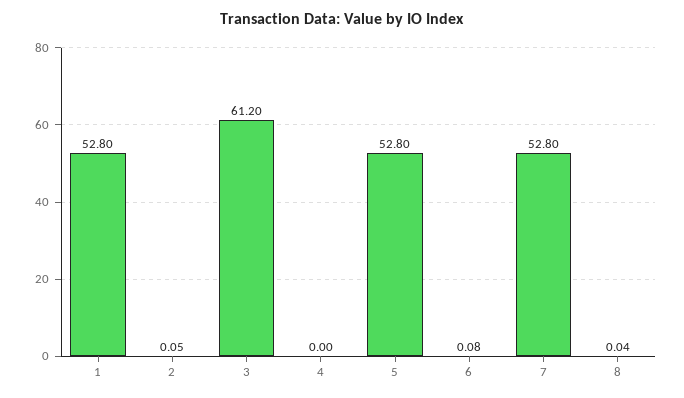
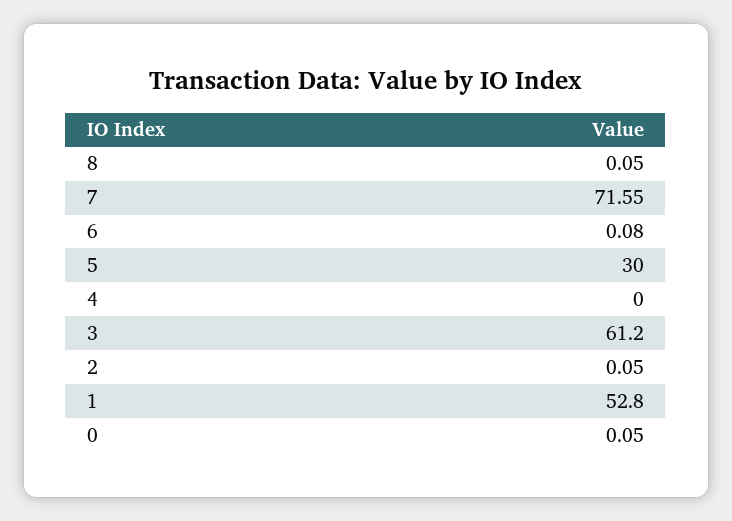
5: 52.8 -> 30
7: 52.8 -> 71.55
8: 0.04 -> 0.05
0: none -> 0.05

